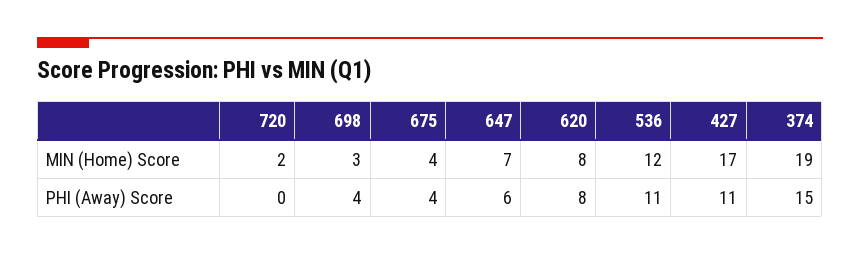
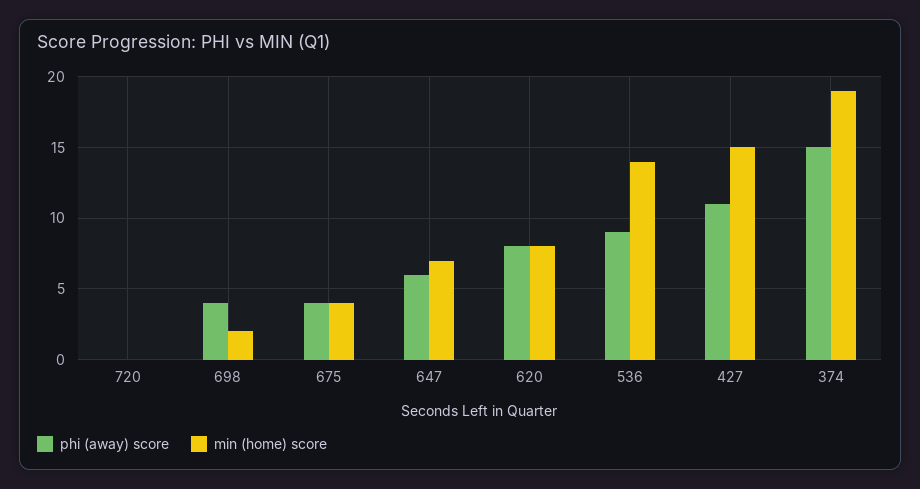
MIN (Home) Score, 720: 2 -> 0
MIN (Home) Score, 698: 3 -> 2
MIN (Home) Score, 536: 12 -> 14
MIN (Home) Score, 427: 17 -> 15
PHI (Away) Score, 536: 11 -> 9

